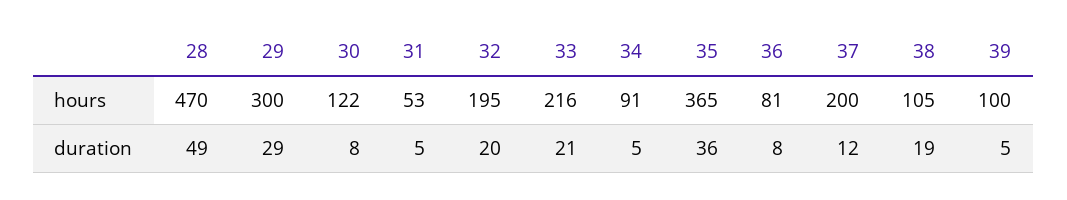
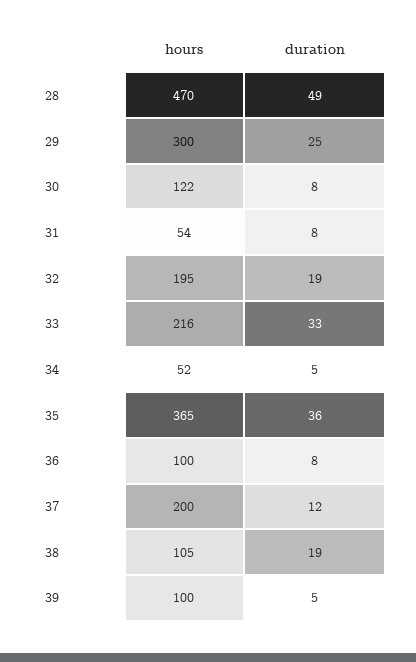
31, hours: 53 -> 54
34, hours: 91 -> 52
36, hours: 81 -> 100
29, duration: 29 -> 25
31, duration: 5 -> 8
32, duration: 20 -> 19
33, duration: 21 -> 33

